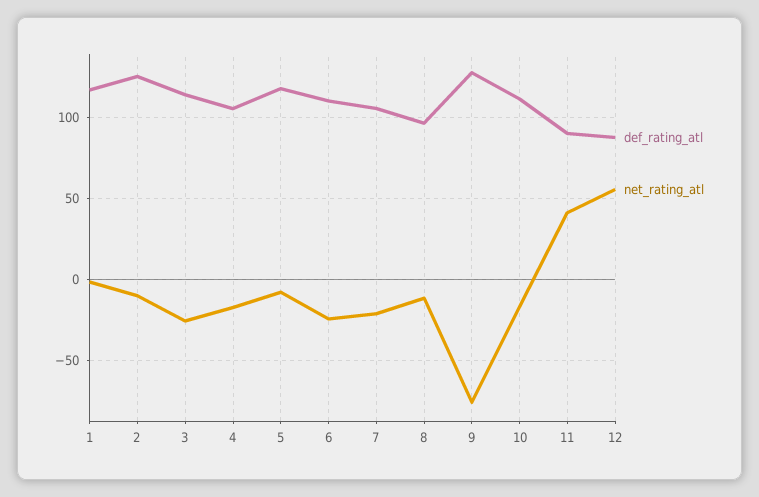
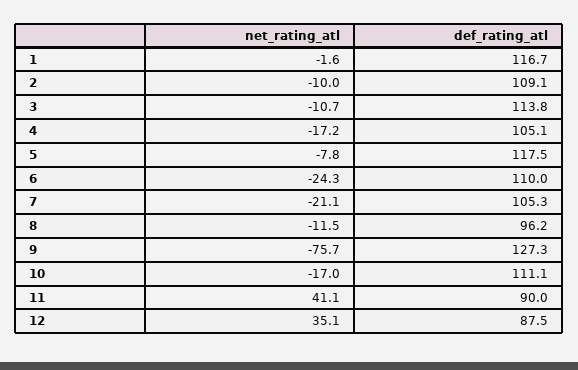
def_rating_atl, 2: 125 -> 109.1
net_rating_atl, 3: -25 -> -10.7
net_rating_atl, 12: 55 -> 35.1

